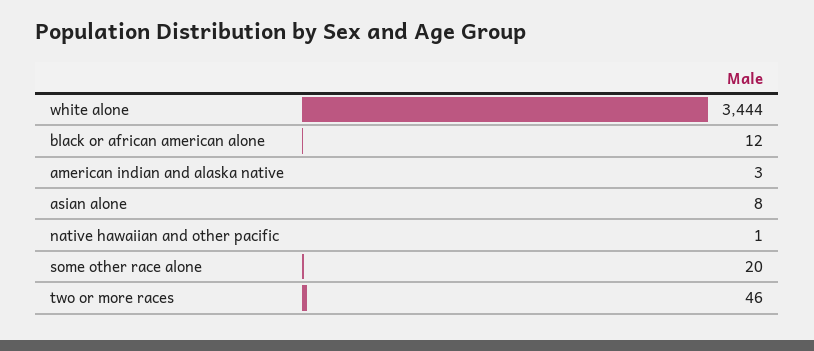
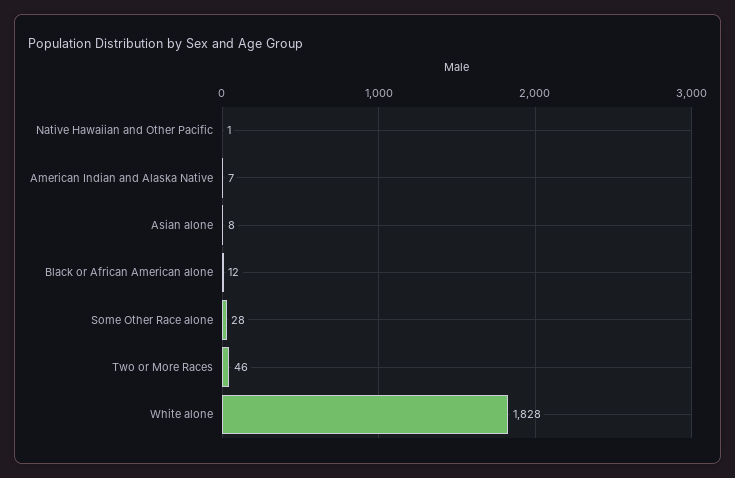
white alone: 3444 -> 1828
american indian and alaska native: 3 -> 7
some other race alone: 20 -> 28

